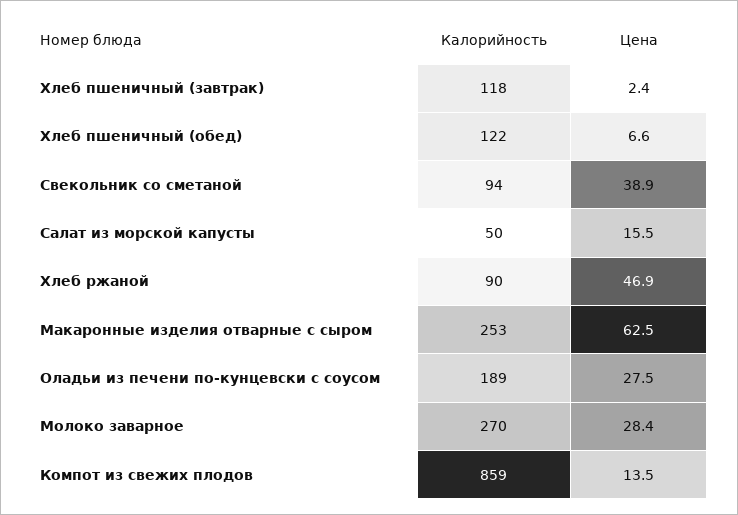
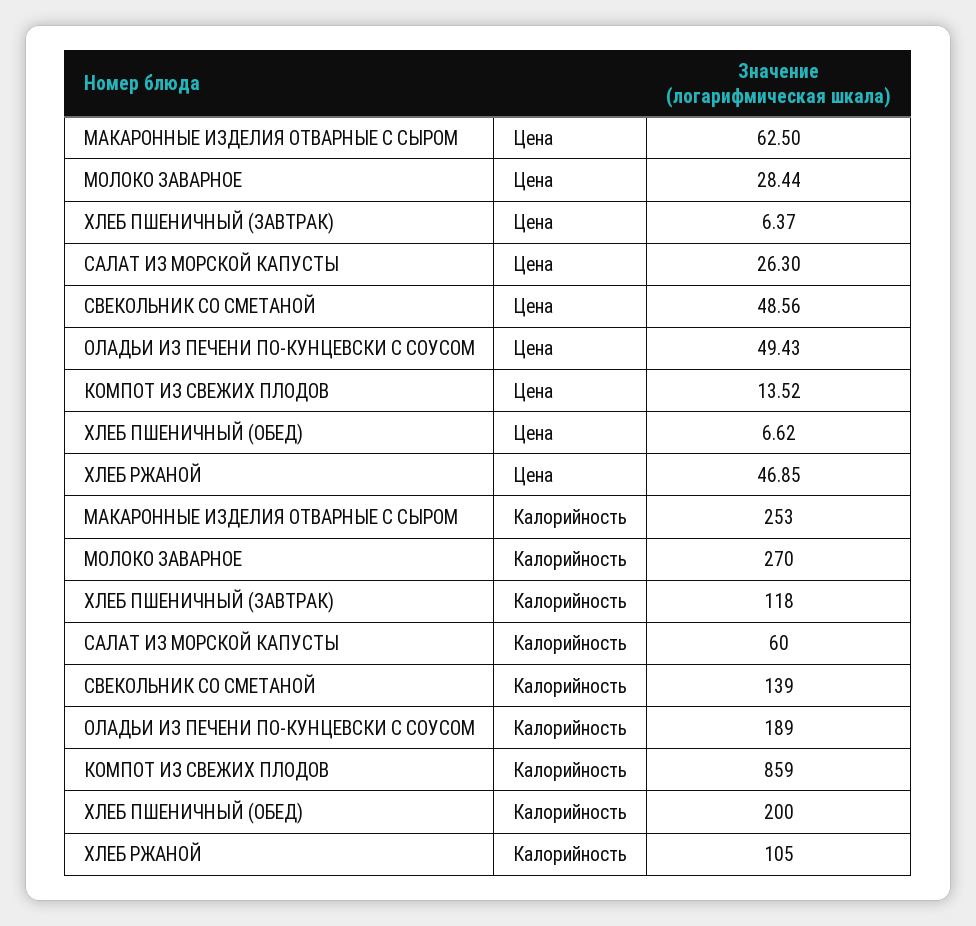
Цена, Хлеб пшеничный (завтрак): 2.4 -> 6.37
Калорийность, Хлеб пшеничный (обед): 122 -> 200
Калорийность, Свекольник со сметаной: 94 -> 139
Цена, Свекольник со сметаной: 38.9 -> 48.56
Калорийность, Салат из морской капусты: 50 -> 60
Цена, Салат из морской капусты: 15.5 -> 26.3
Калорийность, Хлеб ржаной: 90 -> 105
Цена, Оладьи из печени по-кунцевски с соусом: 27.5 -> 49.43

